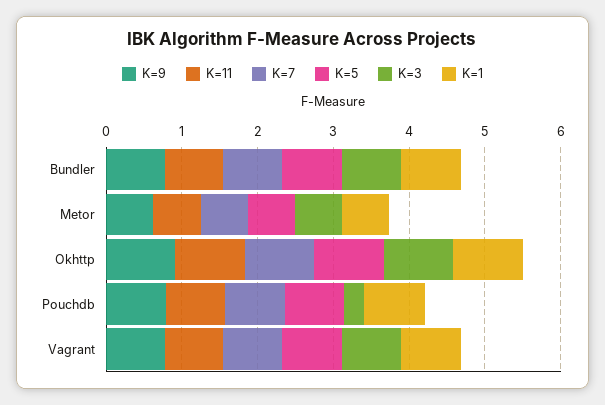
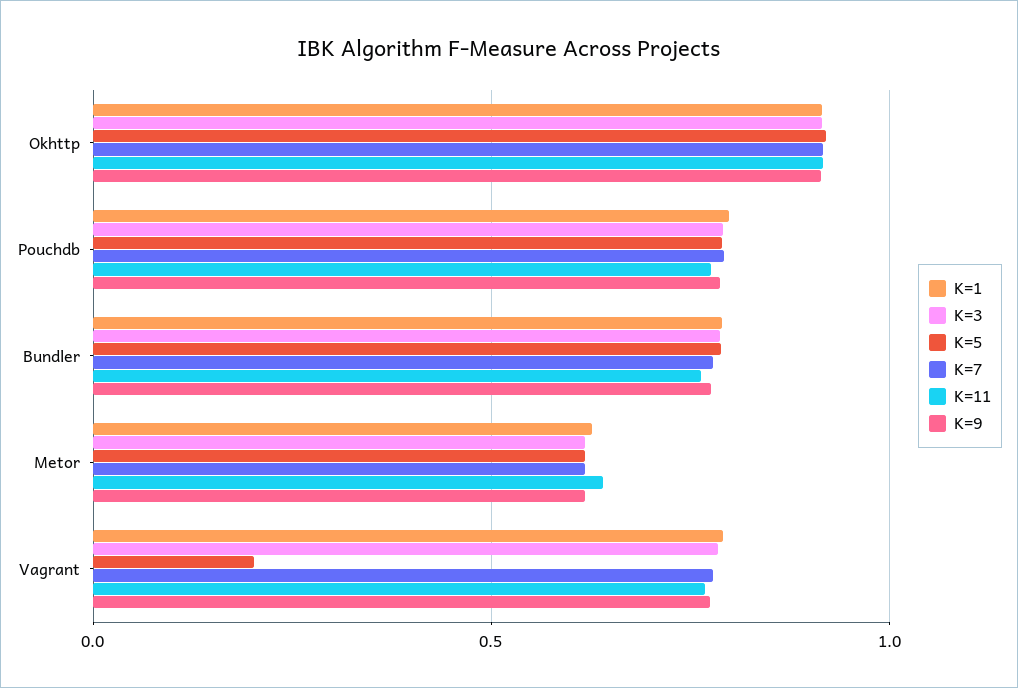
K=3, Pouchdb: 0.2 -> 0.8
K=5, Vagrant: 0.8 -> 0.2

